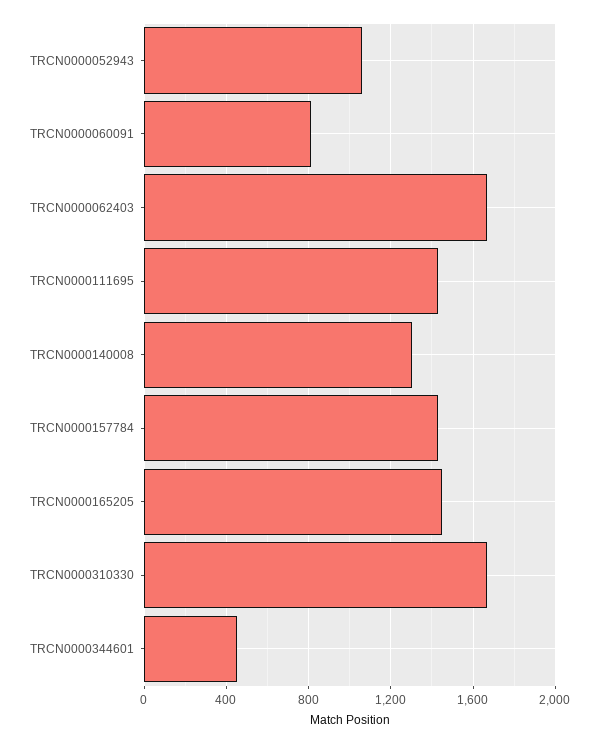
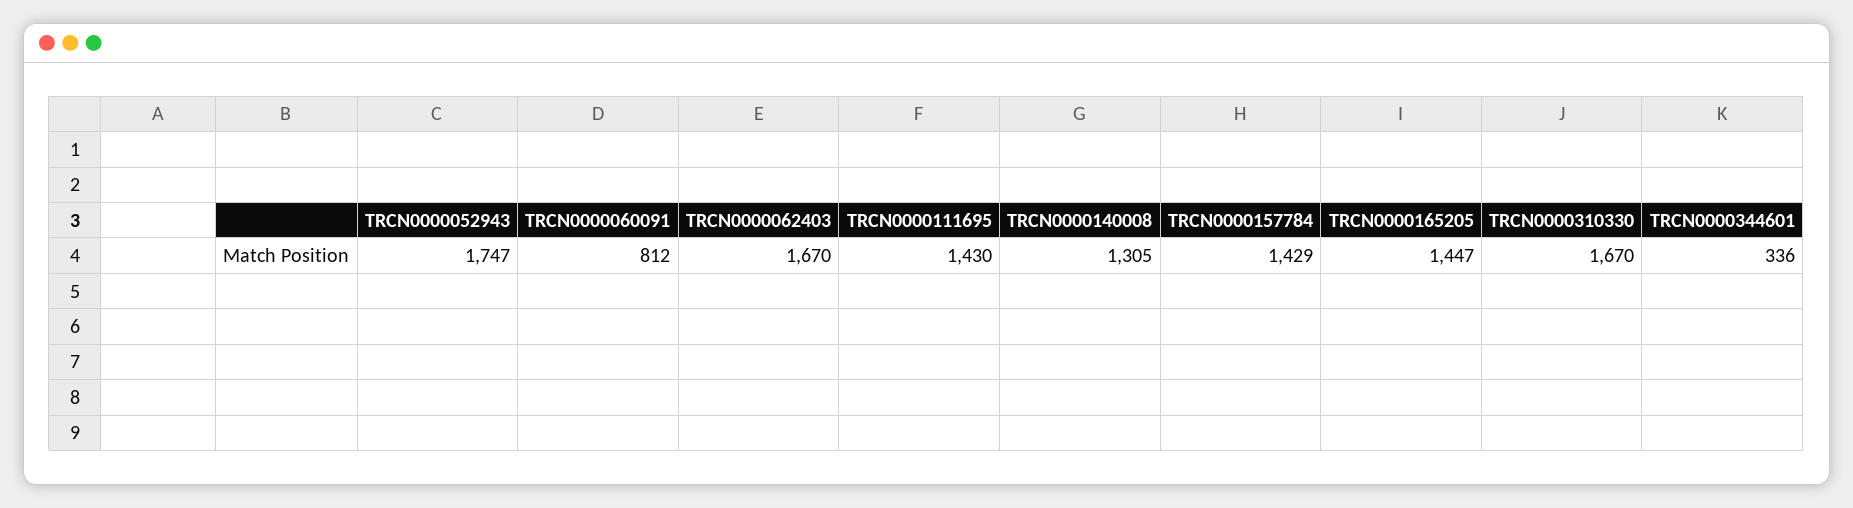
TRCN0000052943: 1050 -> 1747
TRCN0000344601: 450 -> 336

